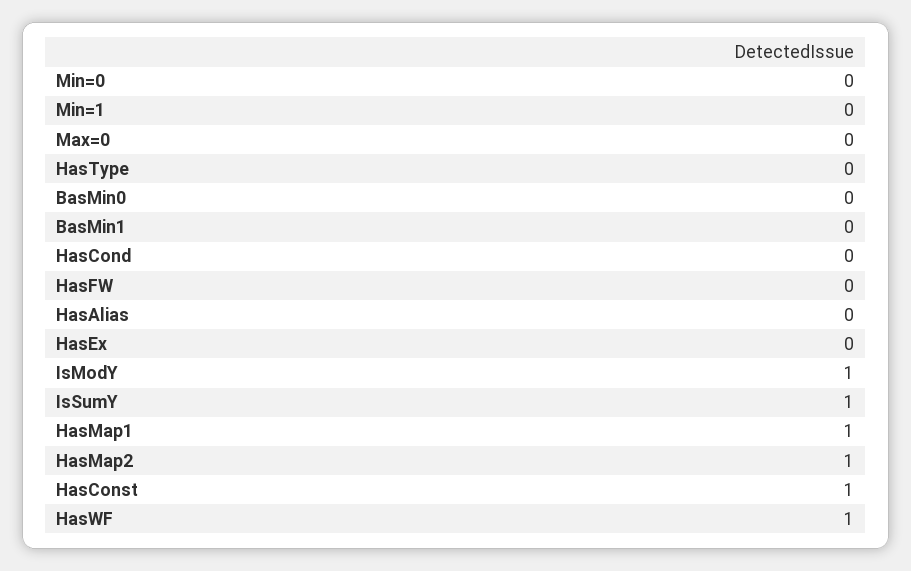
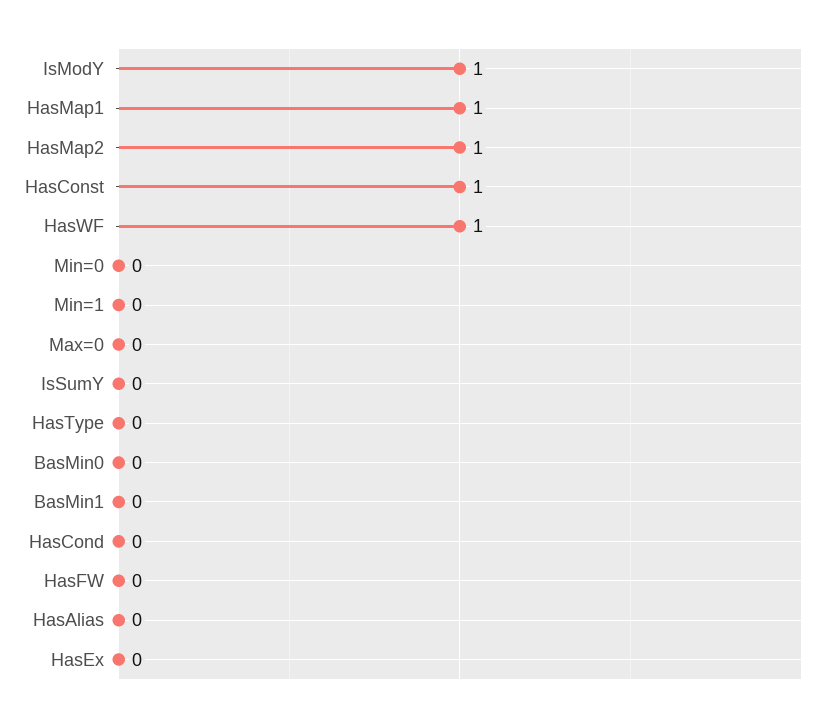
IsSumY: 1 -> 0

